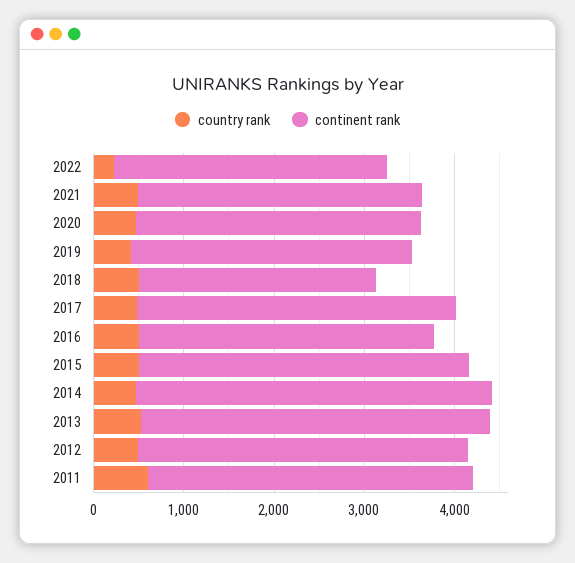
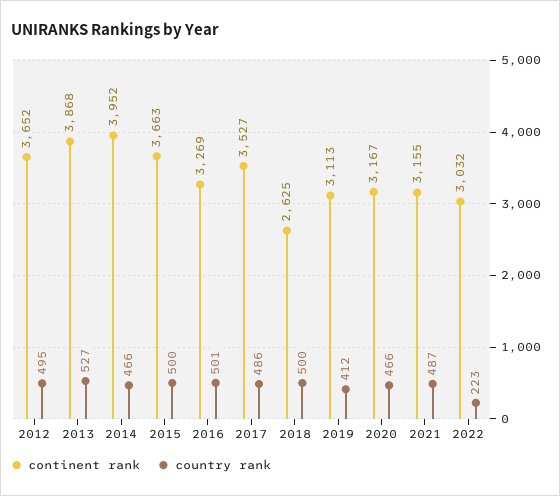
country rank, 2011: 600 -> none
continent rank, 2011: 3600 -> none

